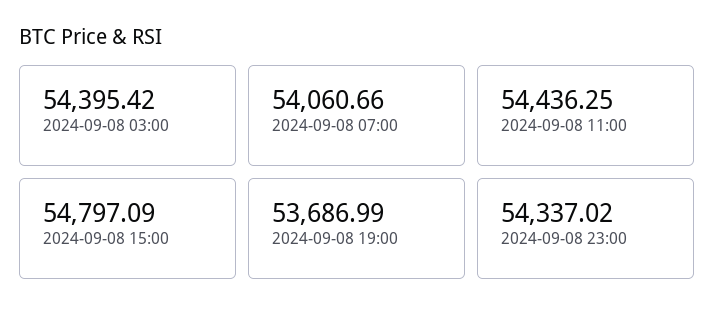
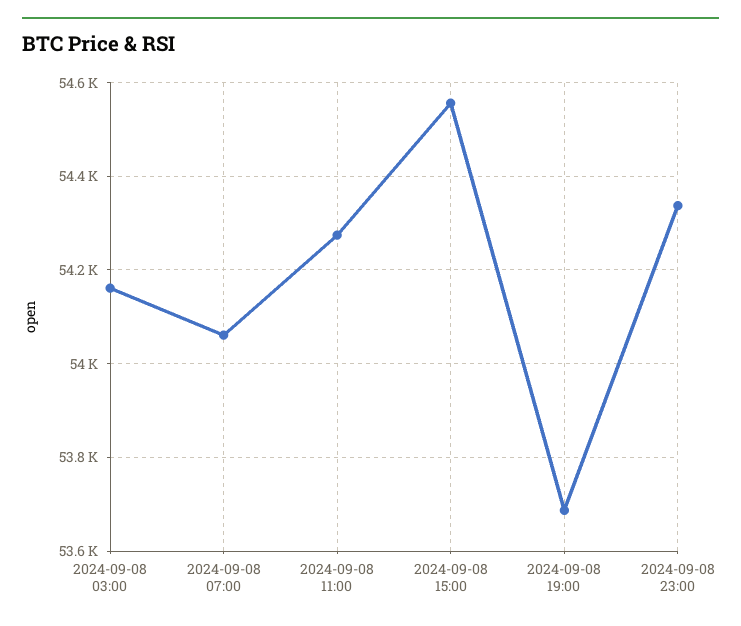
2024-09-08 03:00: 54395.42 -> 54160
2024-09-08 11:00: 54436.25 -> 54280
2024-09-08 15:00: 54797.09 -> 54560

